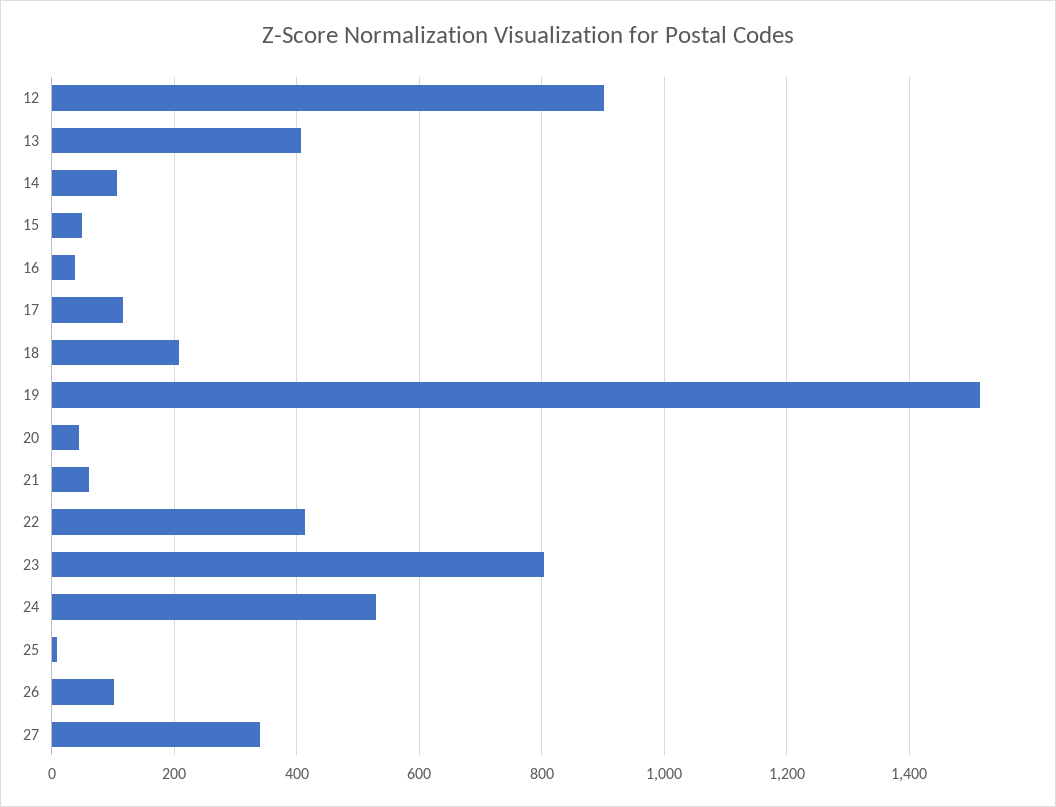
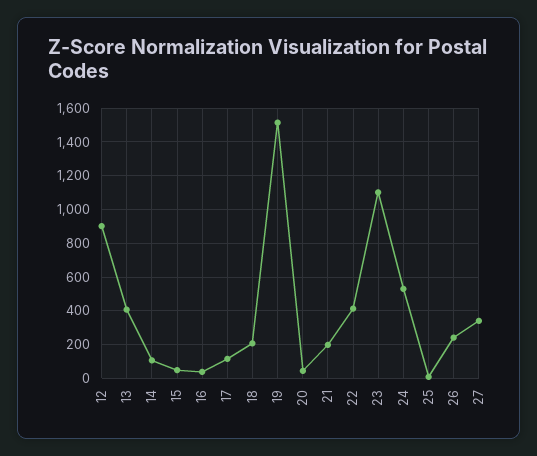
21: 60 -> 200
23: 800 -> 1100
26: 100 -> 250

